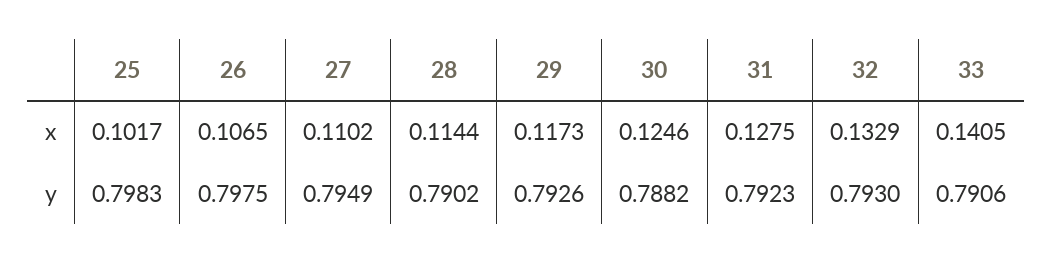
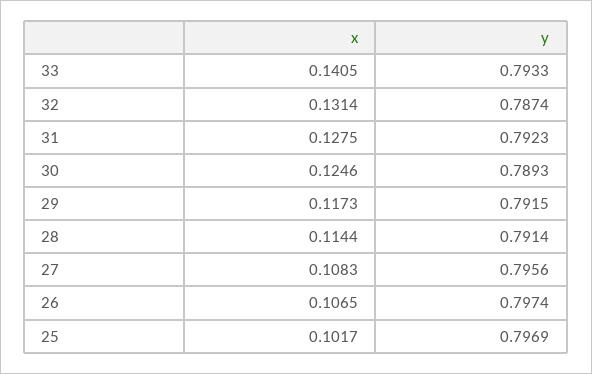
27, x: 0.1102 -> 0.1083
32, x: 0.1329 -> 0.1314
25, y: 0.7983 -> 0.7969
26, y: 0.7975 -> 0.7974
27, y: 0.7949 -> 0.7956
28, y: 0.7902 -> 0.7914
29, y: 0.7926 -> 0.7915
30, y: 0.7882 -> 0.7893
32, y: 0.793 -> 0.7874
33, y: 0.7906 -> 0.7933

